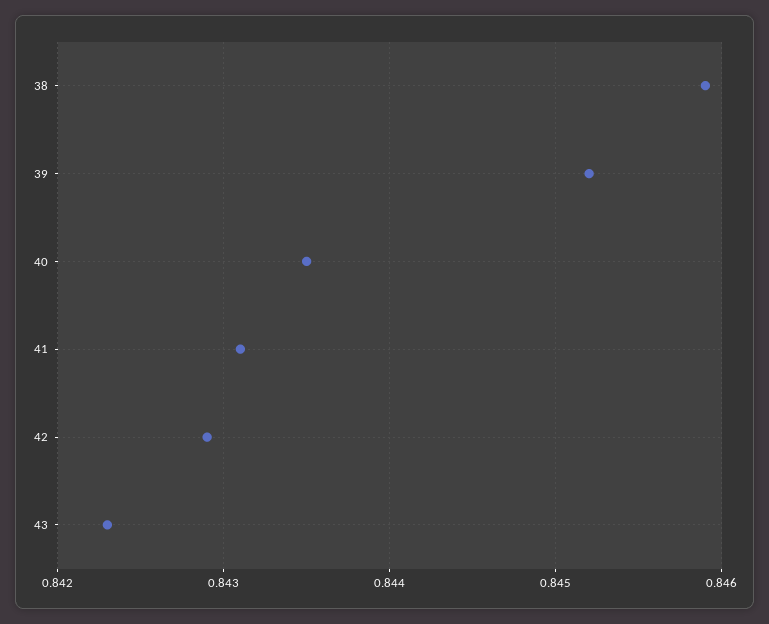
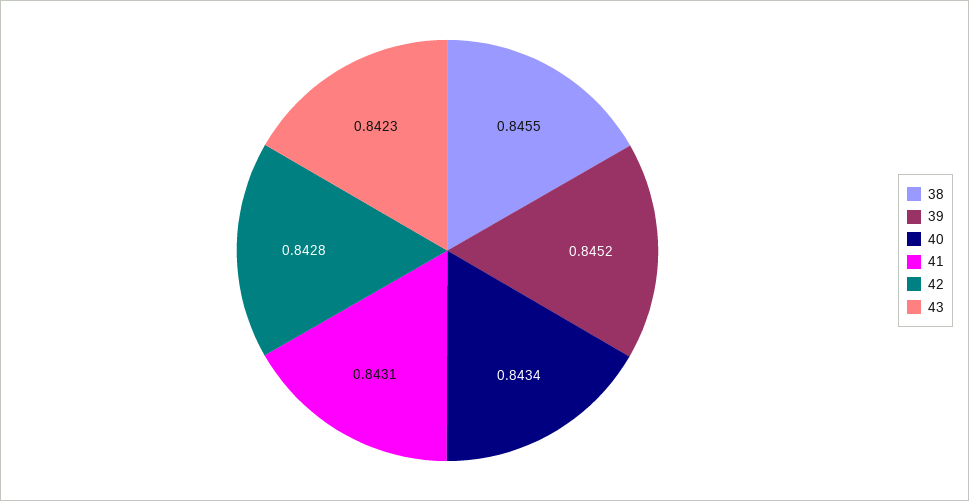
38: 0.8459 -> 0.8455
40: 0.8435 -> 0.8434
42: 0.8429 -> 0.8428

